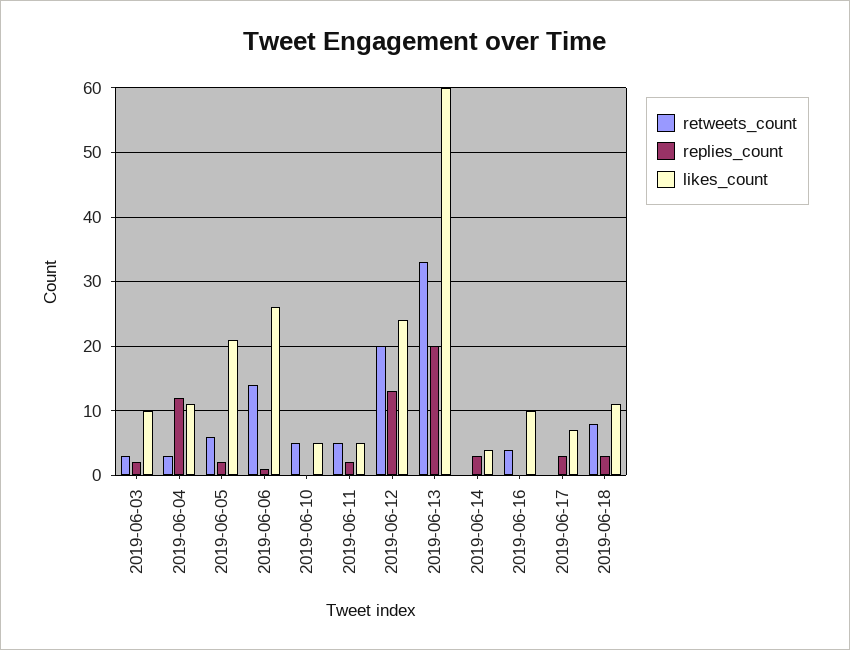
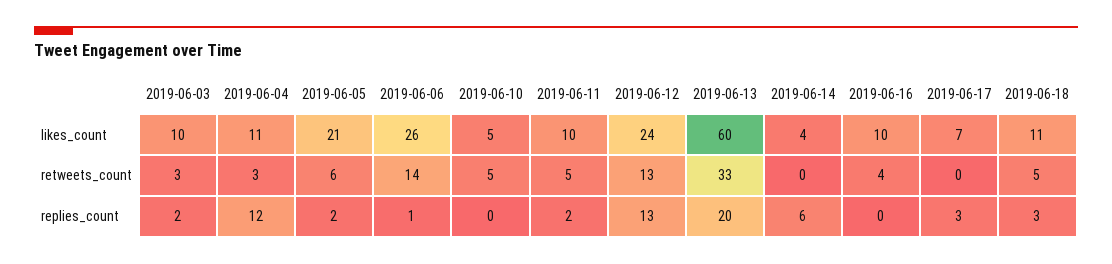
likes_count, 2019-06-11: 5 -> 10
retweets_count, 2019-06-12: 20 -> 13
replies_count, 2019-06-14: 3 -> 6
retweets_count, 2019-06-18: 8 -> 5

